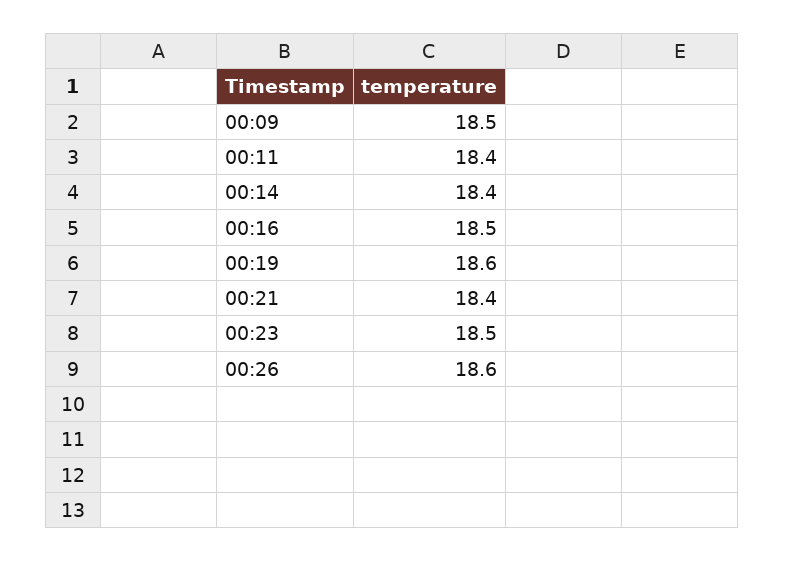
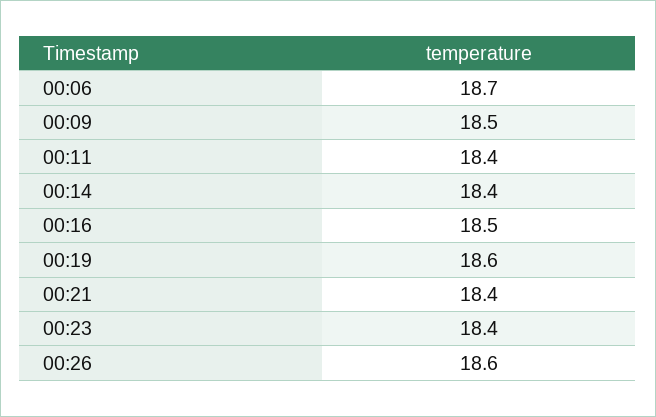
00:23: 18.5 -> 18.4
00:06: none -> 18.7

